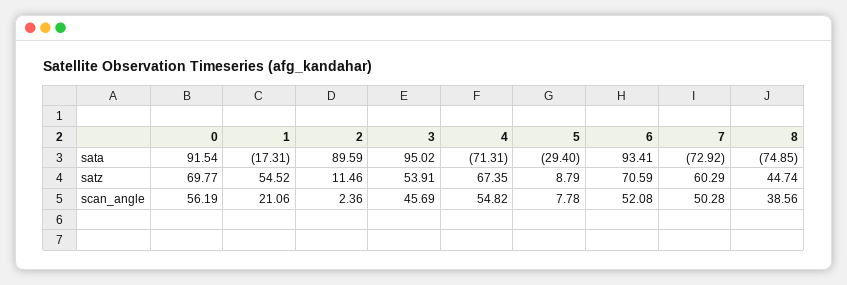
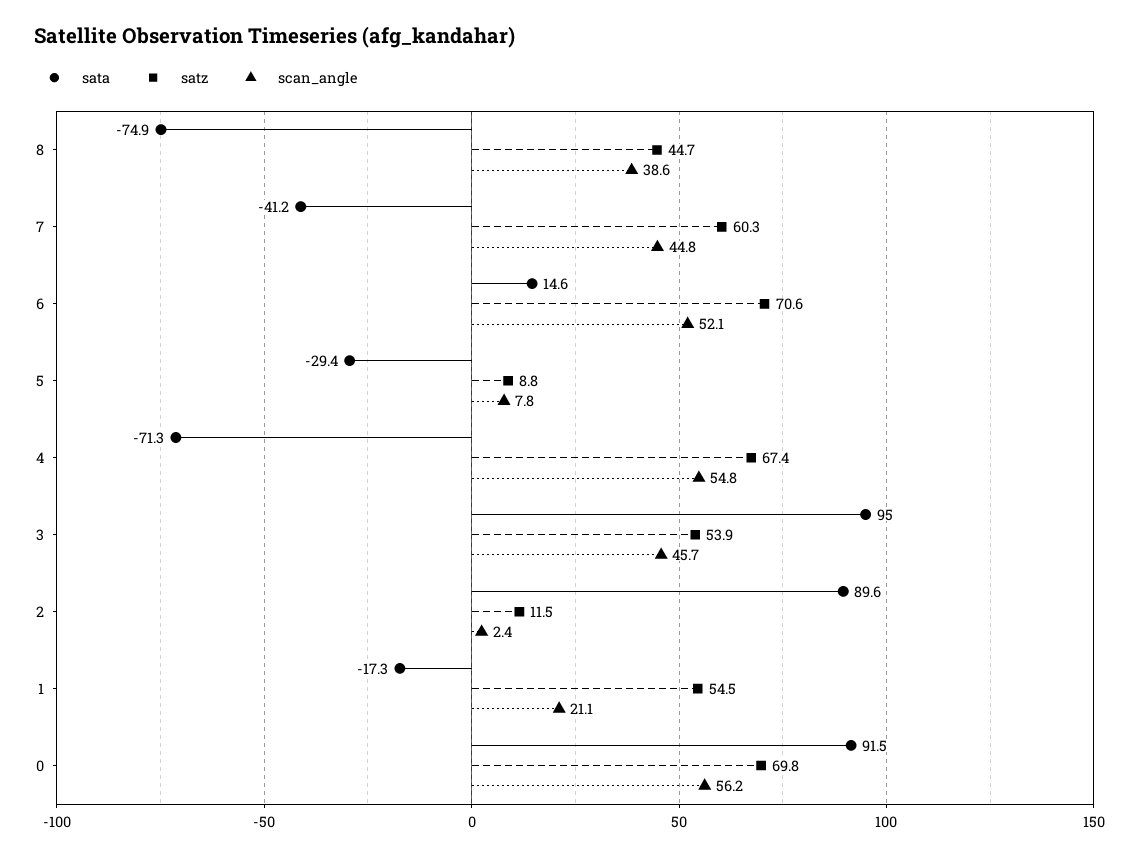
sata, 6: 93.41 -> 14.6
sata, 7: -72.92 -> -41.2
scan_angle, 7: 50.28 -> 44.8

